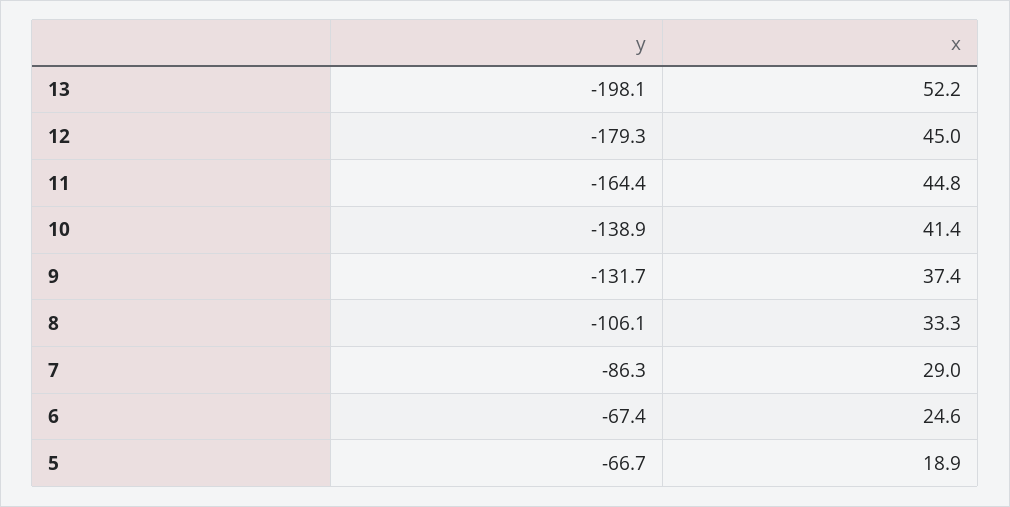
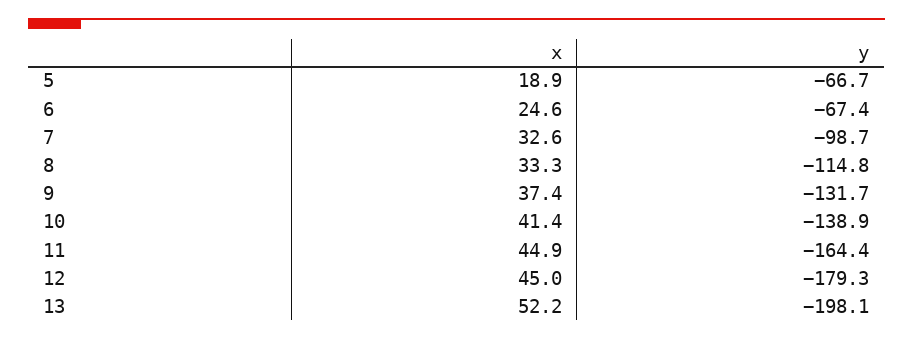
x, 11: 44.8 -> 44.9
y, 8: -106.1 -> -114.8
y, 7: -86.3 -> -98.7
x, 7: 29 -> 32.6

